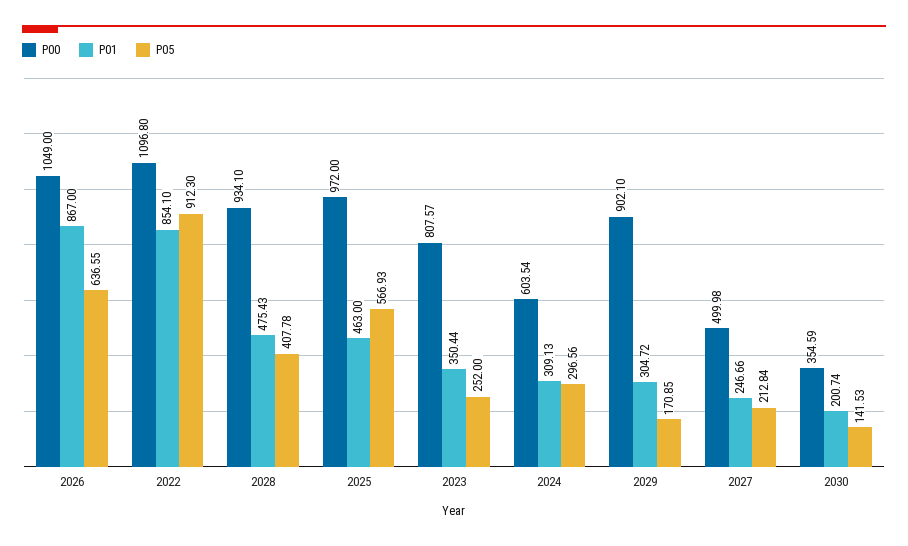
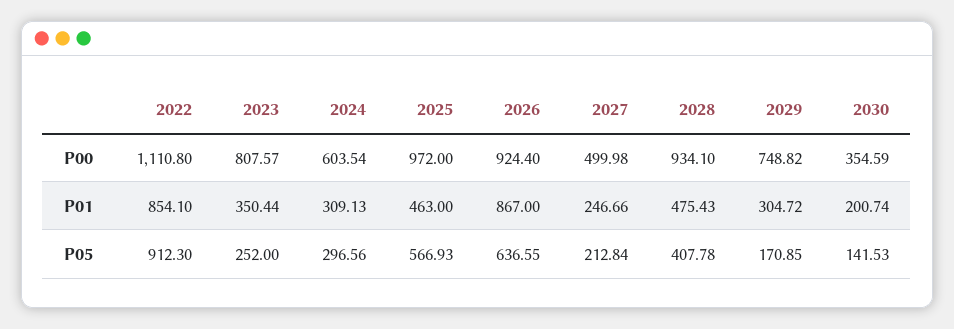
P00, 2026: 1049 -> 924.4
P00, 2022: 1096.8 -> 1110.8
P00, 2029: 902.1 -> 748.82

